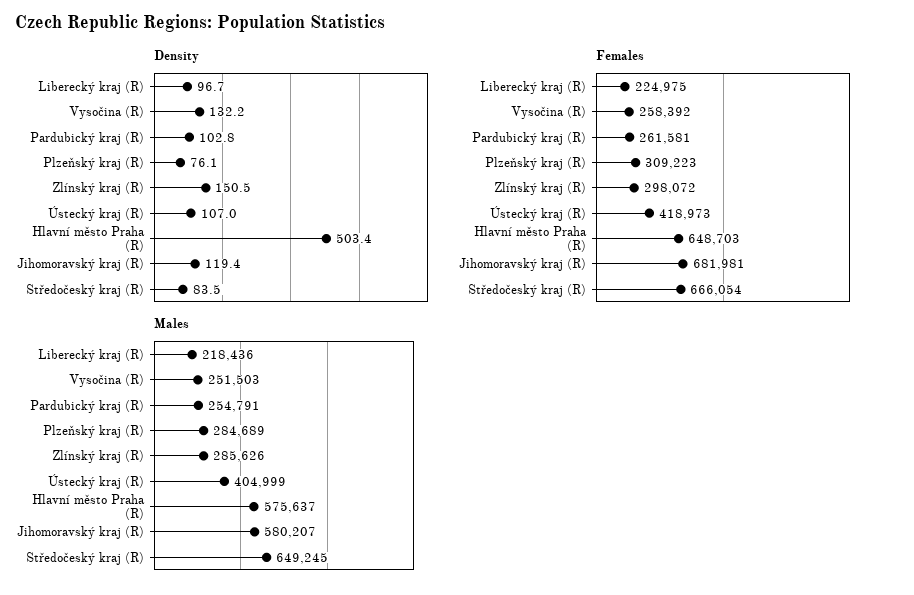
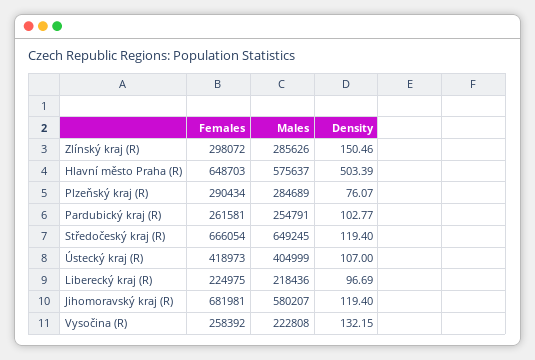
Density, Středočeský kraj (R): 83.5 -> 119.4
Females, Plzeňský kraj (R): 309223 -> 290434
Males, Vysočina (R): 251503 -> 222808

